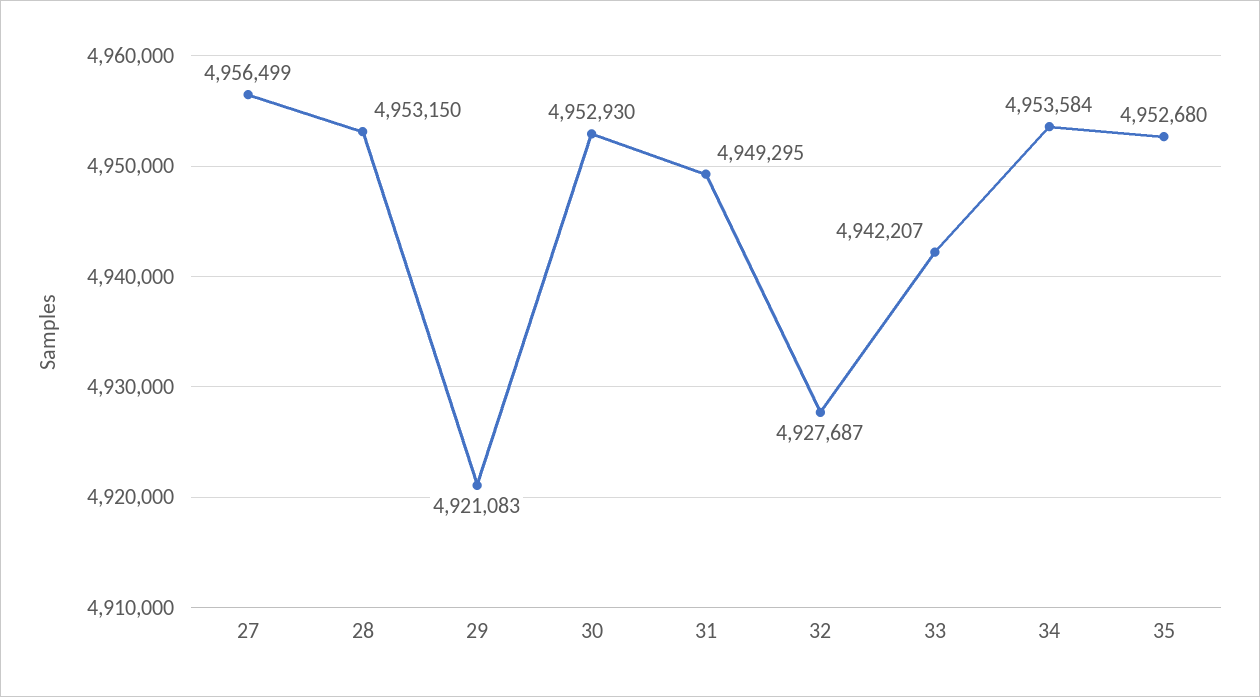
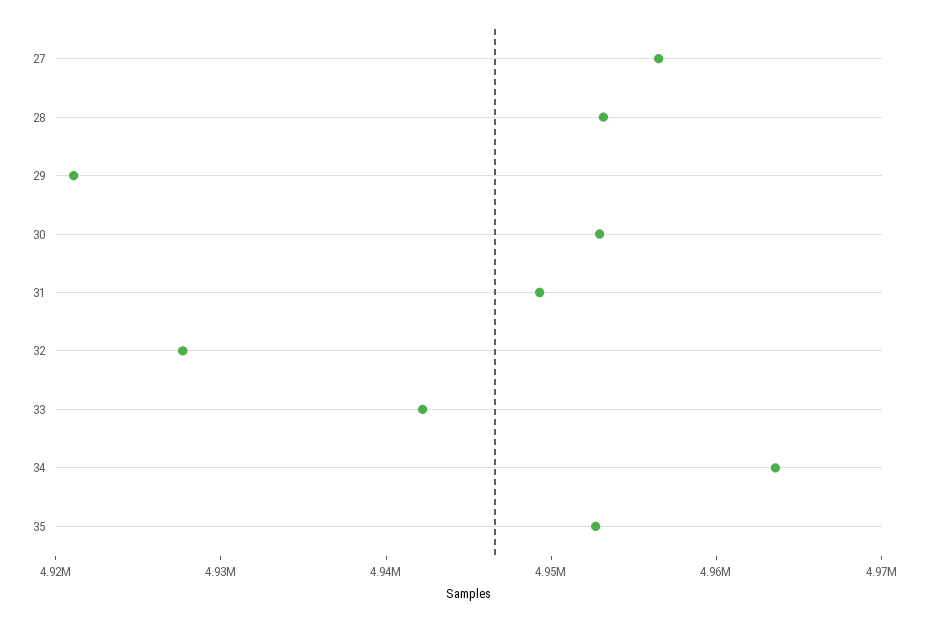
34: 4953584 -> 4964000

